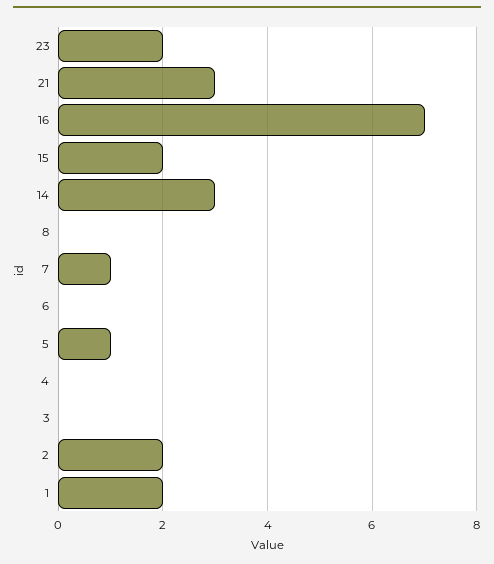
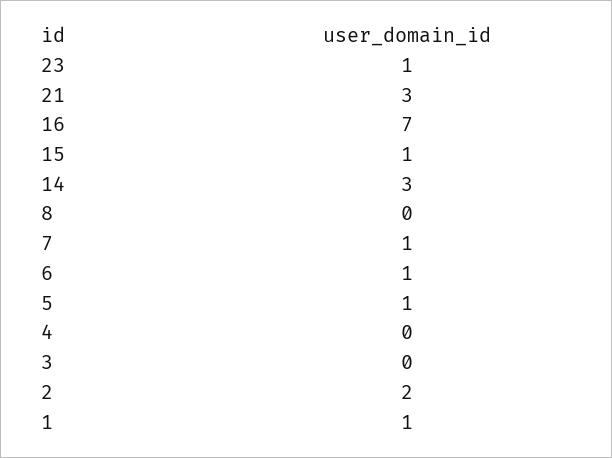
23: 2 -> 1
15: 2 -> 1
6: 0 -> 1
1: 2 -> 1

